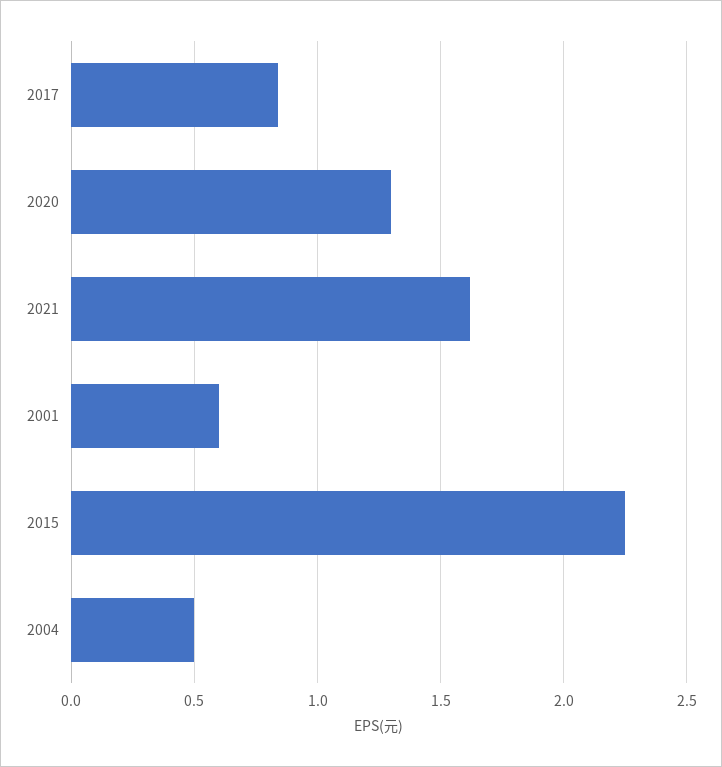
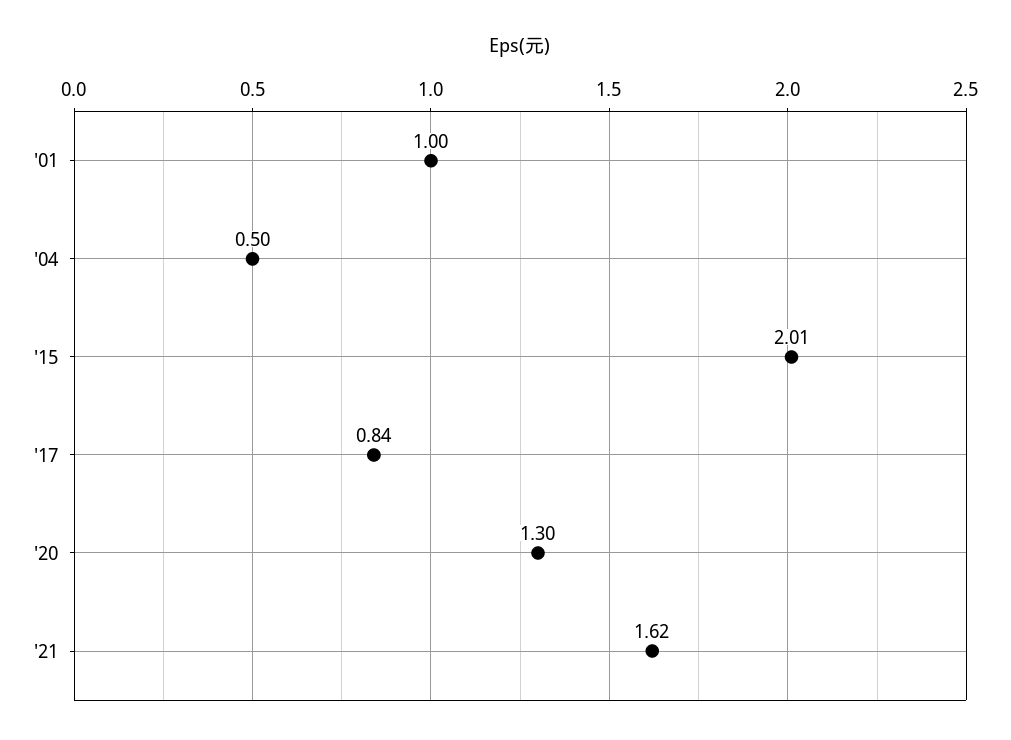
2001: 0.6 -> 1
2015: 2.25 -> 2.01

